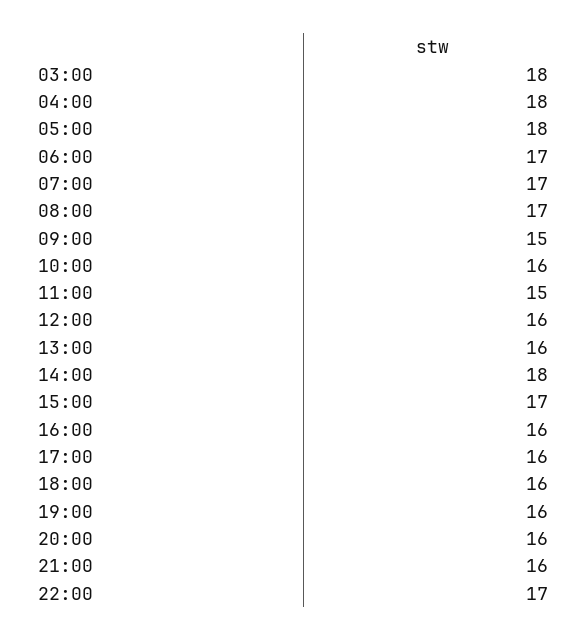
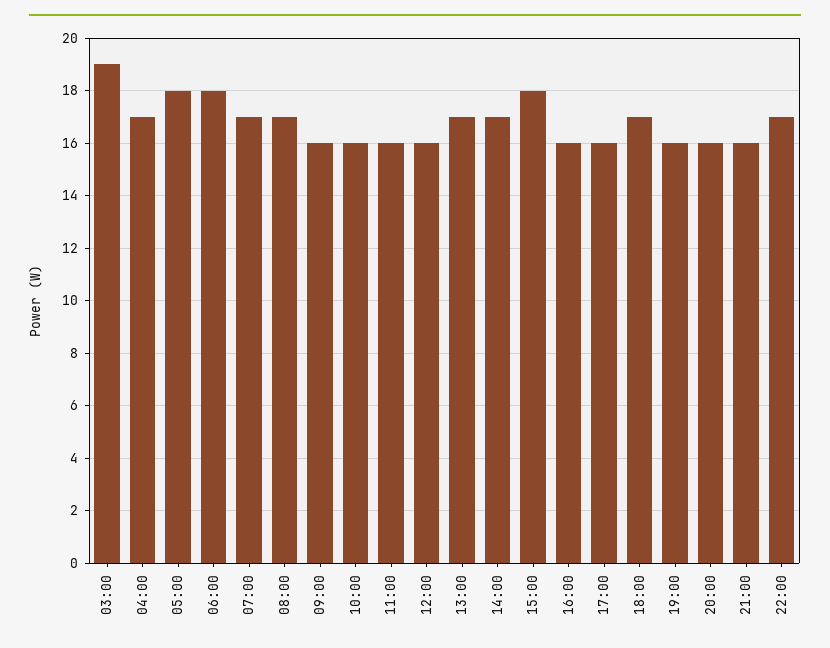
03:00: 18 -> 19
04:00: 18 -> 17
06:00: 17 -> 18
09:00: 15 -> 16
11:00: 15 -> 16
13:00: 16 -> 17
14:00: 18 -> 17
15:00: 17 -> 18
18:00: 16 -> 17

